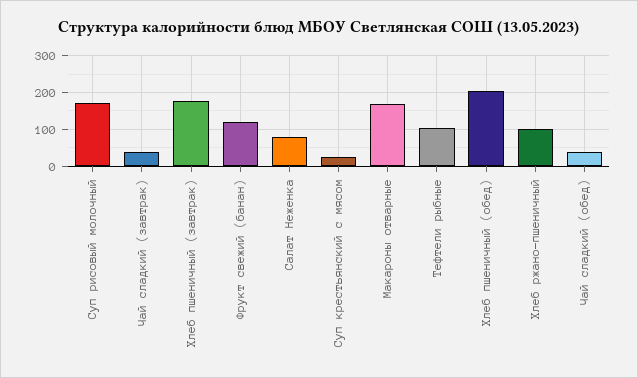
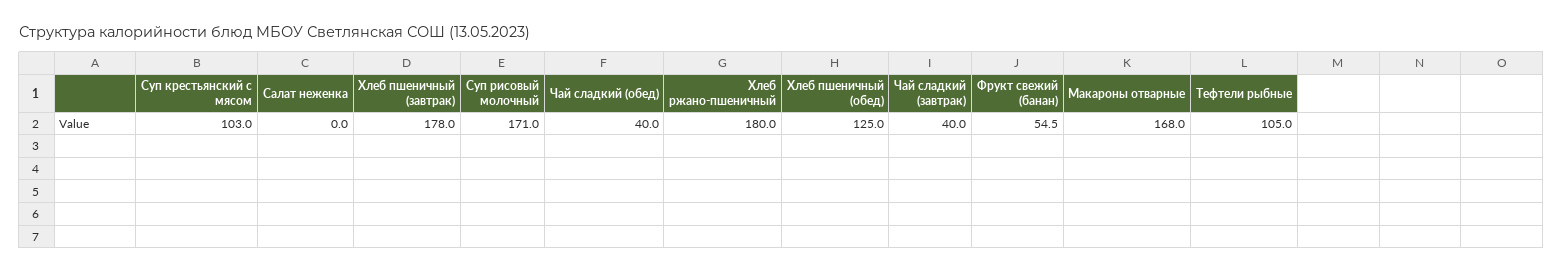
Фрукт свежий (банан): 120 -> 54.5
Салат Неженка: 80 -> 0
Суп крестьянский с мясом: 20 -> 103
Хлеб пшеничный (обед): 200 -> 125
Хлеб ржано-пшеничный: 100 -> 180

